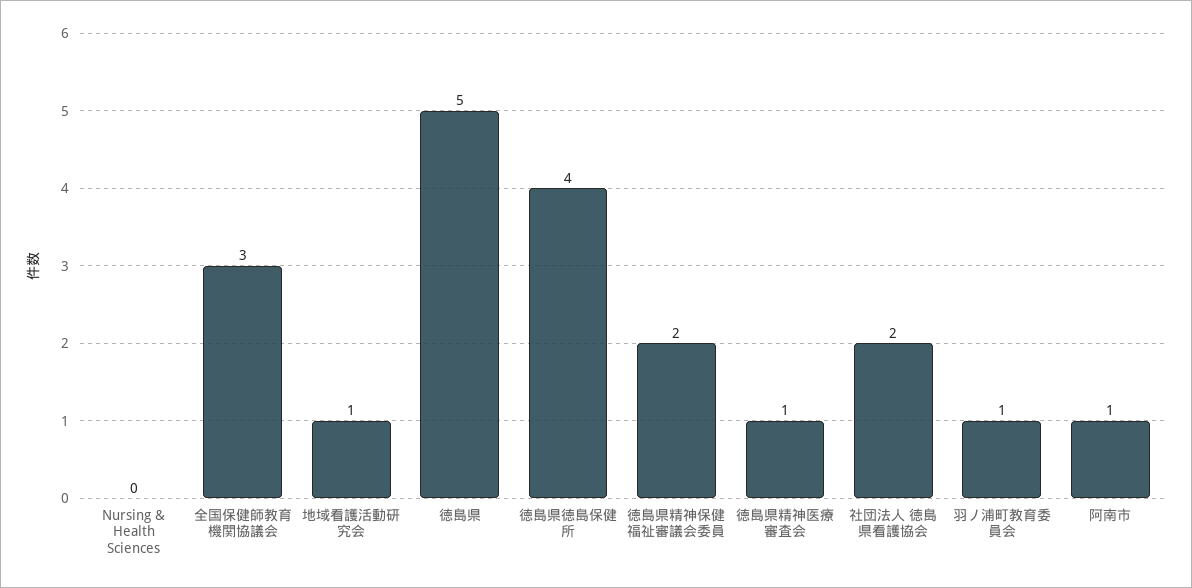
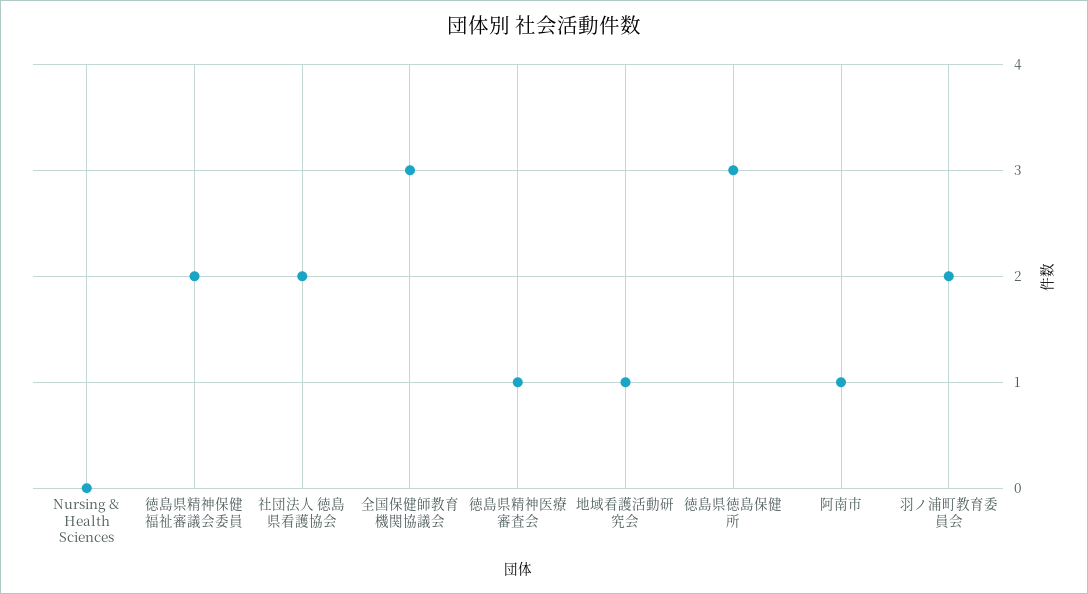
徳島県: 5 -> none
徳島県徳島保健所: 4 -> 3
羽ノ浦町教育委員会: 1 -> 2

